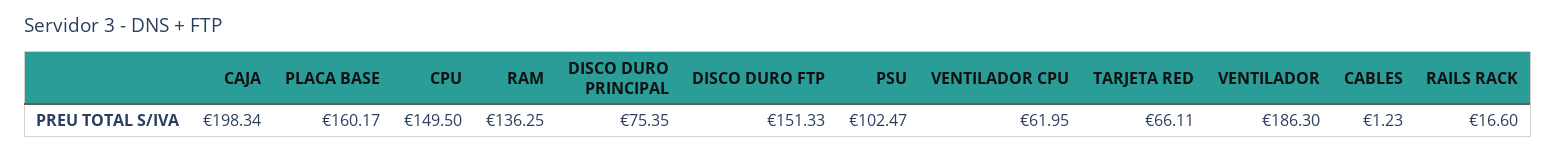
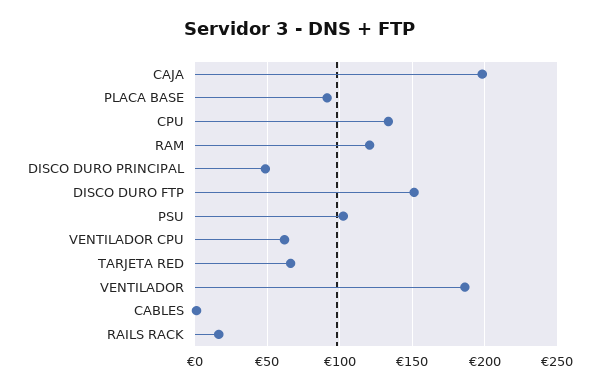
PLACA BASE: 160.17 -> 90
CPU: 149.5 -> 135
RAM: 136.25 -> 120
DISCO DURO PRINCIPAL: 75.35 -> 50

